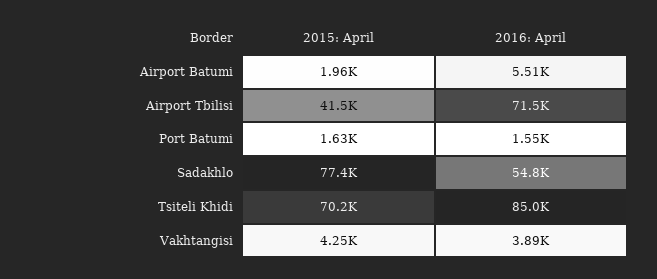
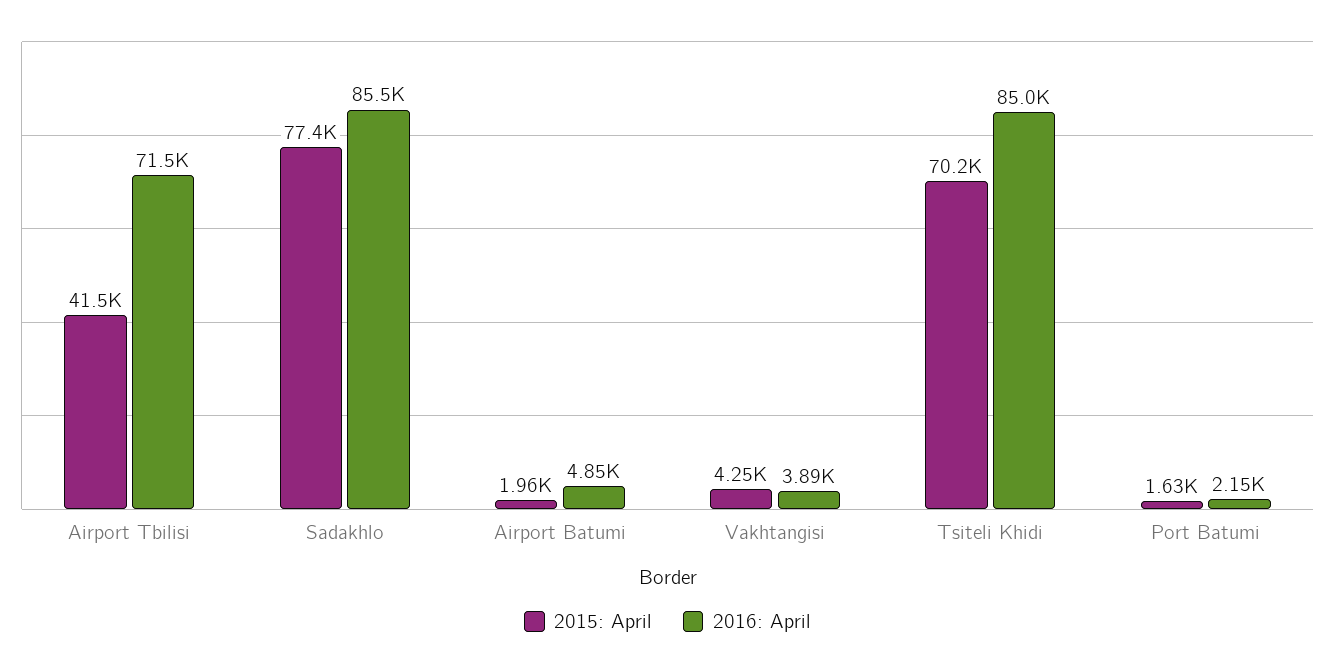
2016: April, Airport Batumi: 5510 -> 4850
2016: April, Port Batumi: 1550 -> 2150
2016: April, Sadakhlo: 54800 -> 85500

